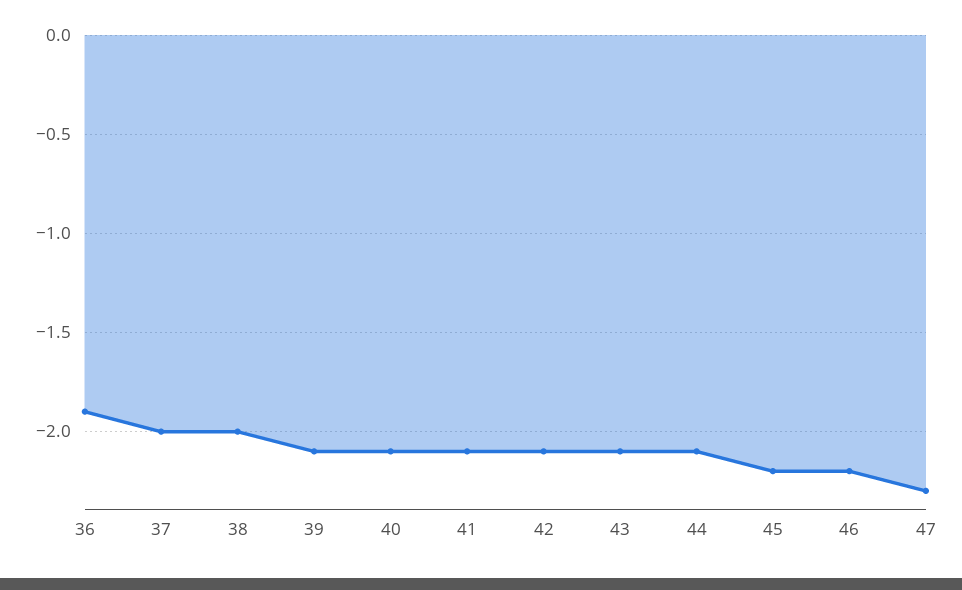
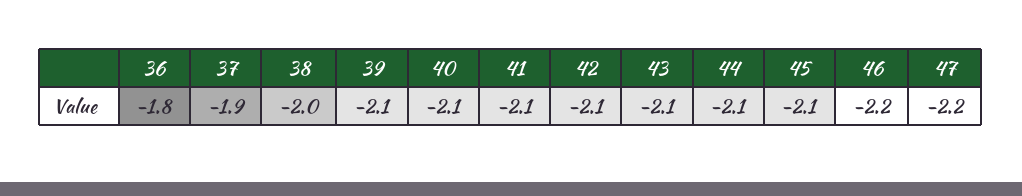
36: -1.9 -> -1.8
37: -2 -> -1.9
45: -2.2 -> -2.1
47: -2.3 -> -2.2

